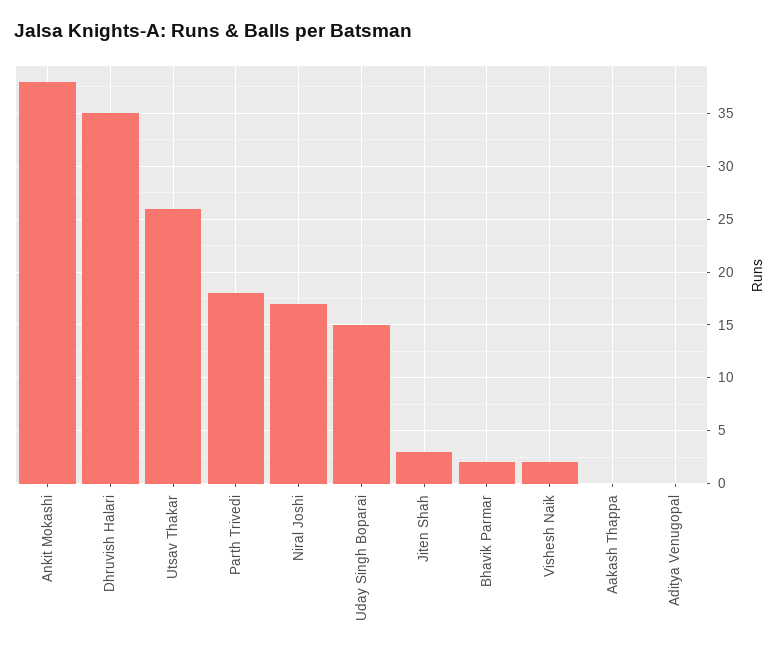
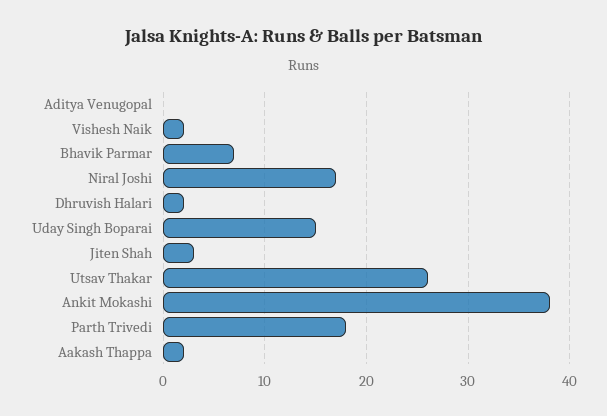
Dhruvish Halari: 35 -> 2
Bhavik Parmar: 2 -> 7
Aakash Thappa: 0 -> 2

